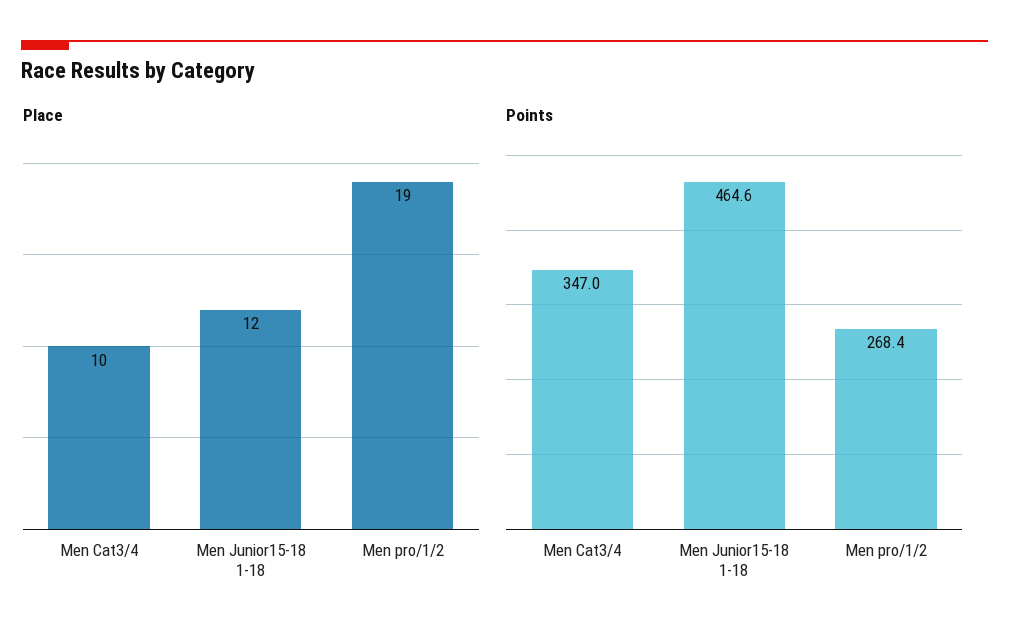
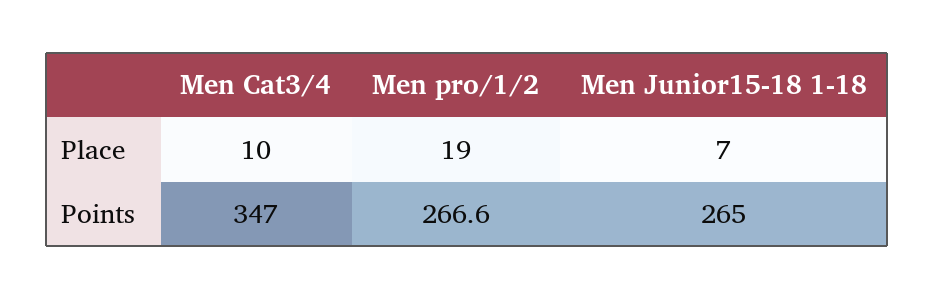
Place, Men Junior15-18 1-18: 12 -> 7
Points, Men Junior15-18 1-18: 464.6 -> 265
Points, Men pro/1/2: 268.4 -> 266.6

